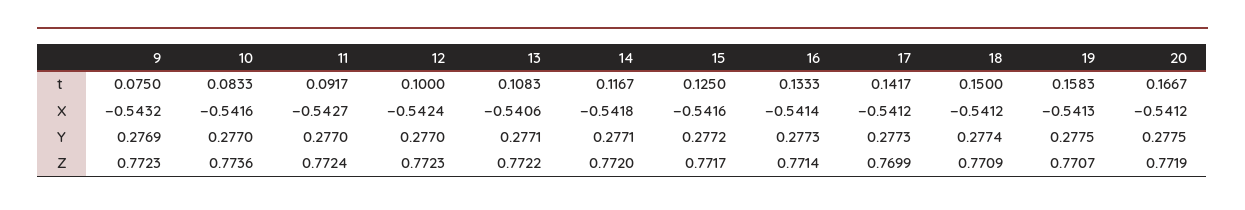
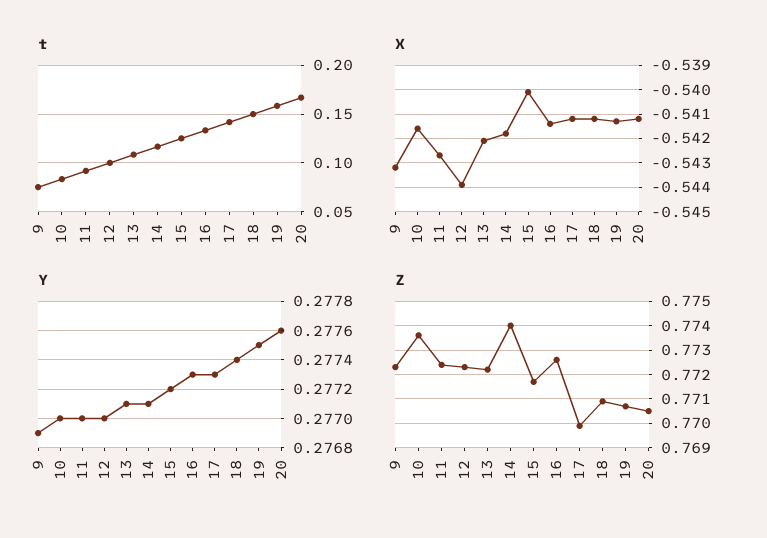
X, 12: -0.5424 -> -0.544
X, 13: -0.5406 -> -0.542
X, 15: -0.5416 -> -0.54
Y, 20: 0.2775 -> 0.2776
Z, 14: 0.772 -> 0.774
Z, 16: 0.7714 -> 0.7725
Z, 20: 0.7719 -> 0.7705

